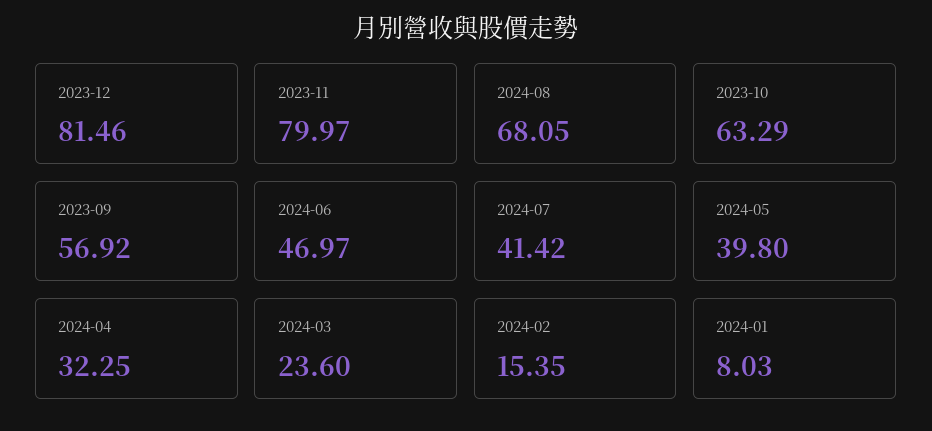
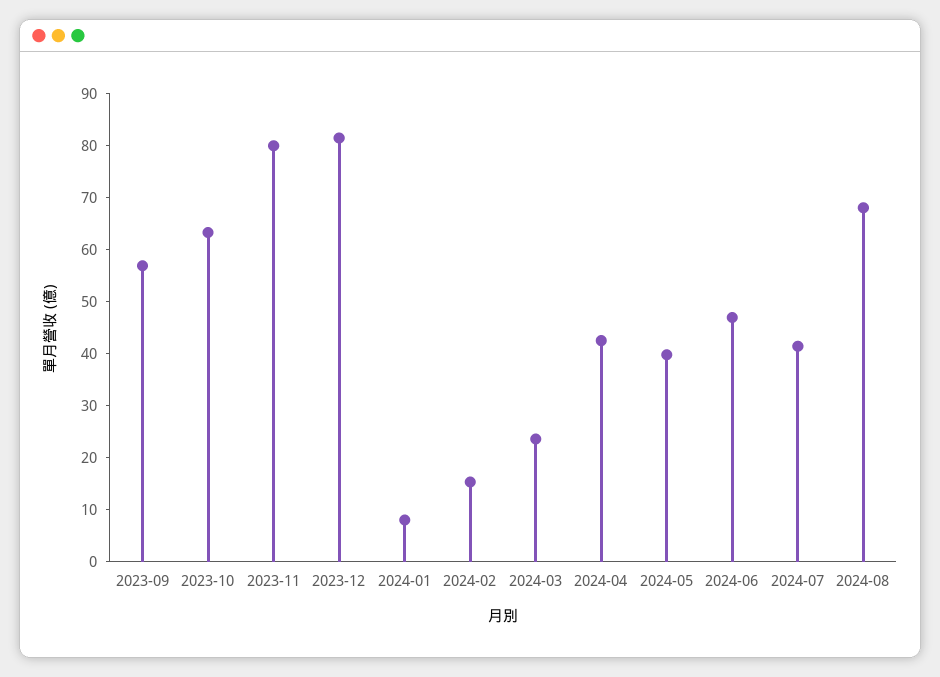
2024-04: 32.25 -> 42

